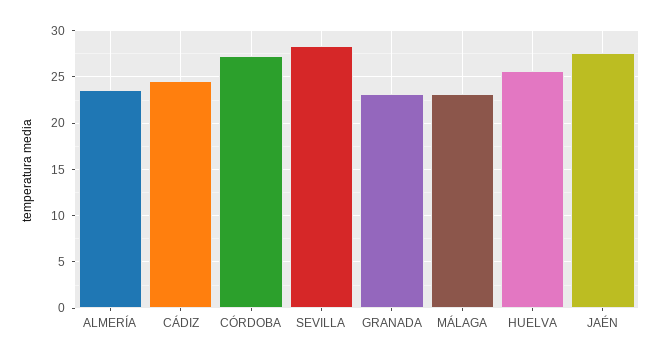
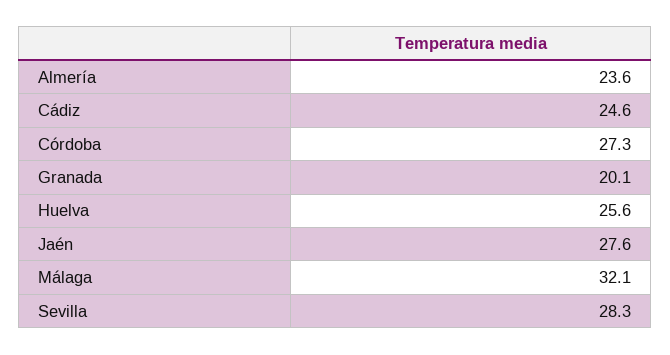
GRANADA: 23 -> 20.1
MÁLAGA: 23 -> 32.1

